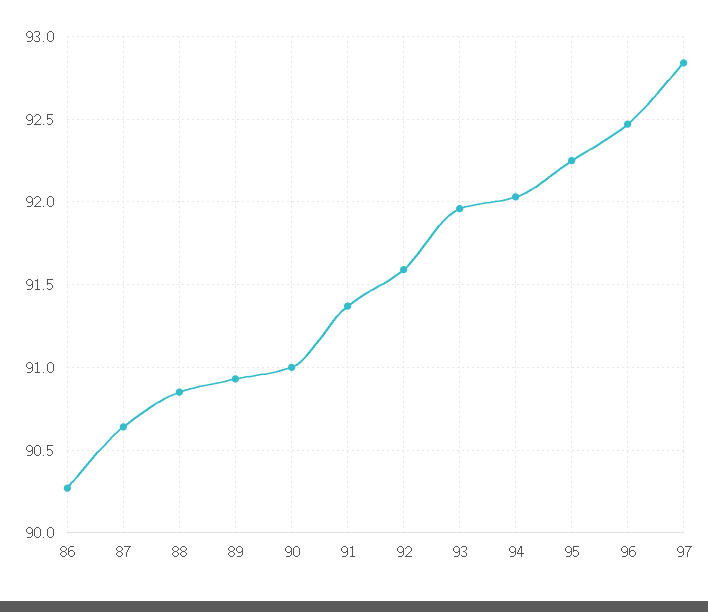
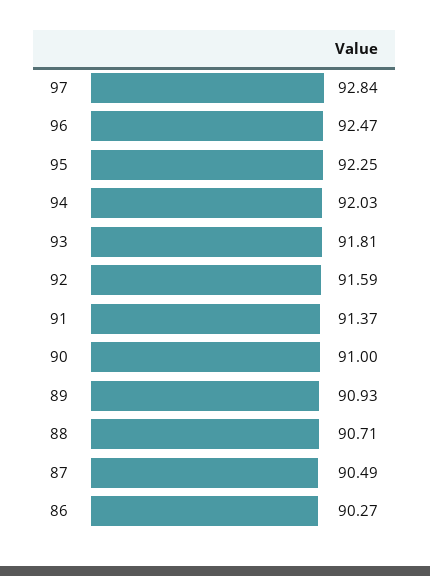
87: 90.65 -> 90.49
88: 90.85 -> 90.71
93: 91.95 -> 91.81

